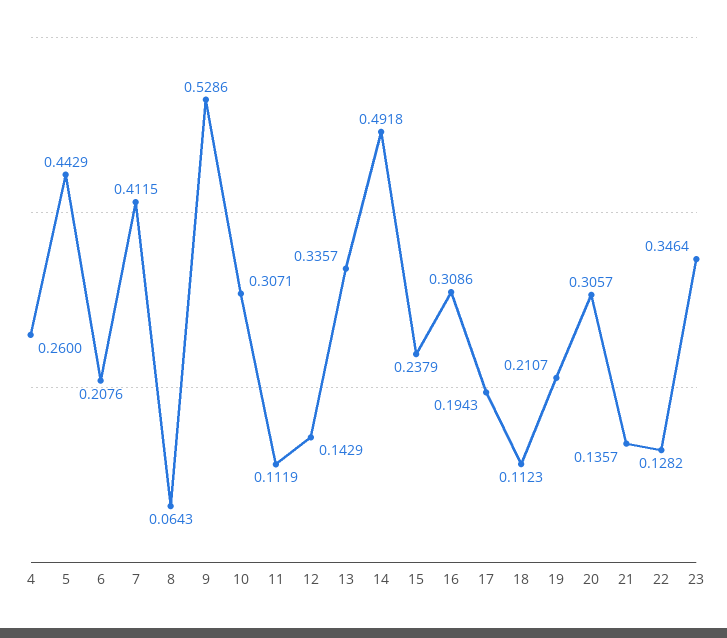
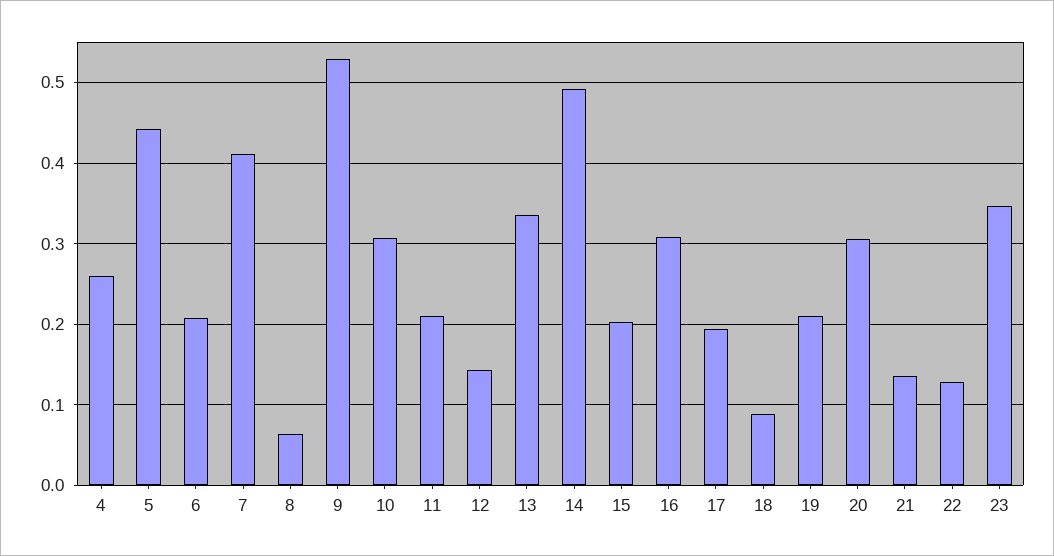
11: 0.1119 -> 0.21
15: 0.2379 -> 0.2
18: 0.1123 -> 0.09

